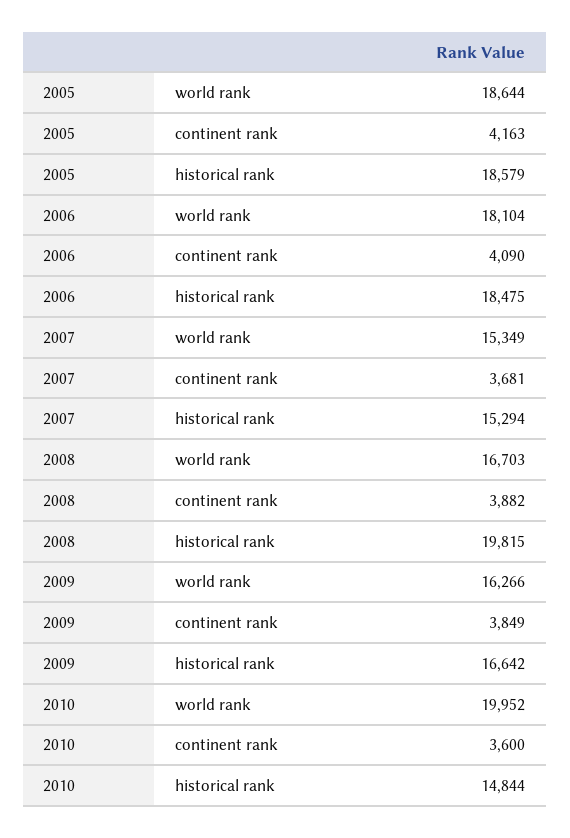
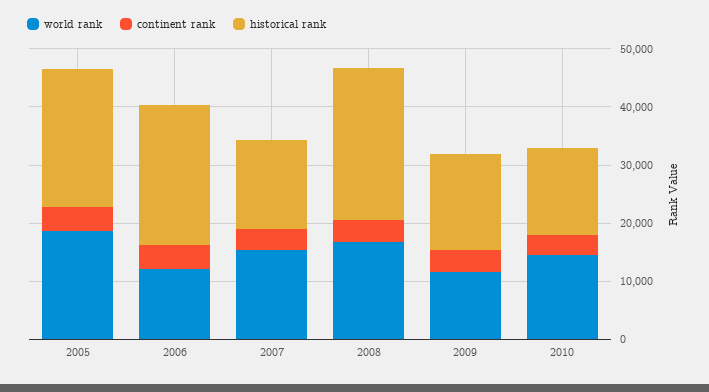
historical rank, 2005: 18579 -> 24000
world rank, 2006: 18104 -> 12000
historical rank, 2006: 18475 -> 24000
historical rank, 2008: 19815 -> 26000
world rank, 2009: 16266 -> 12000
world rank, 2010: 19952 -> 14000

